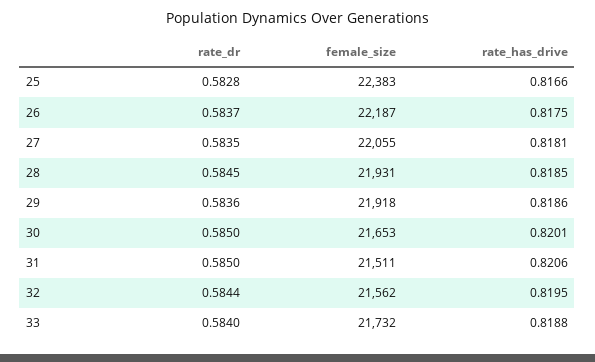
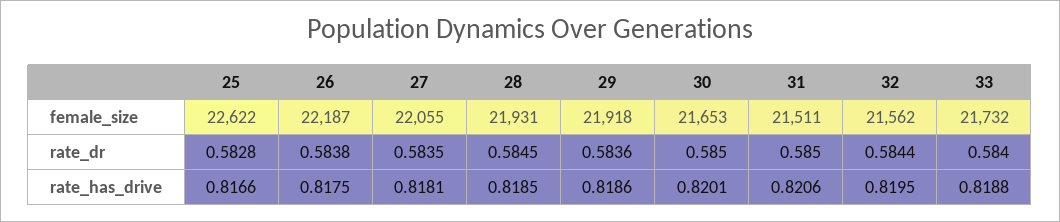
female_size, 25: 22383 -> 22622
rate_dr, 26: 0.5837 -> 0.5838

